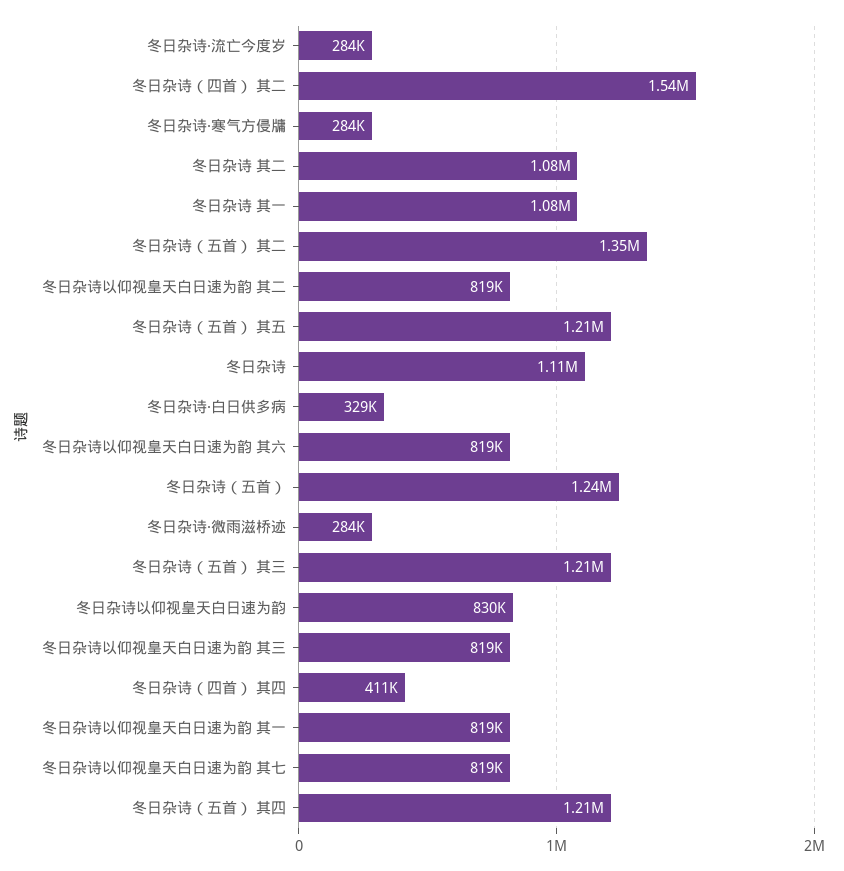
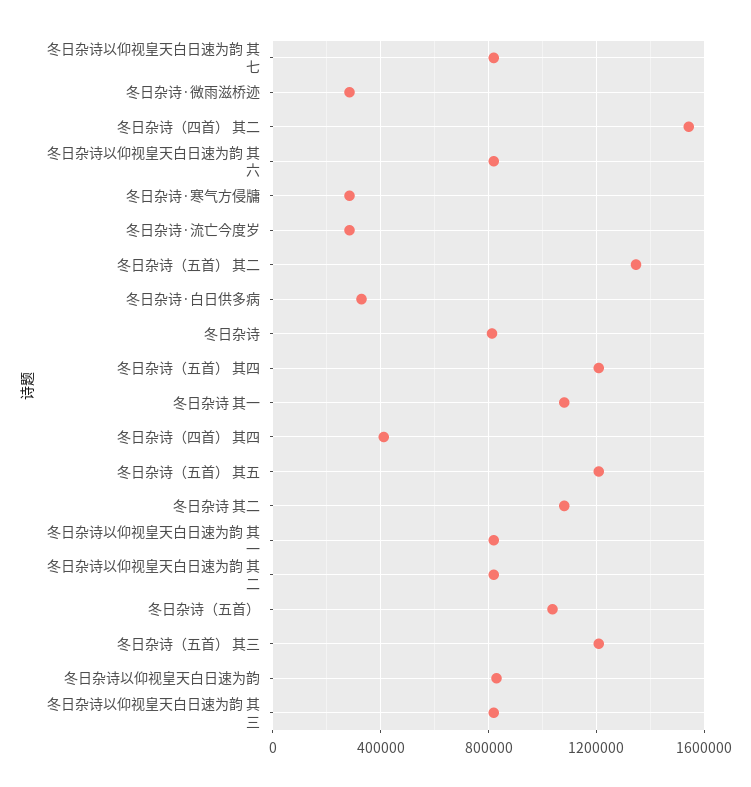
冬日杂诗: 1110000 -> 800000
冬日杂诗（五首）: 1240000 -> 1050000

